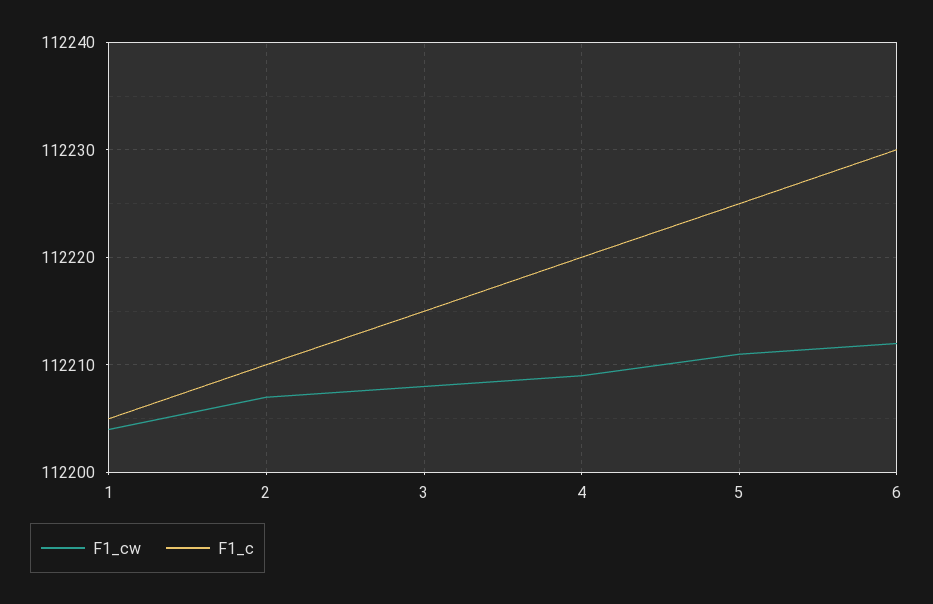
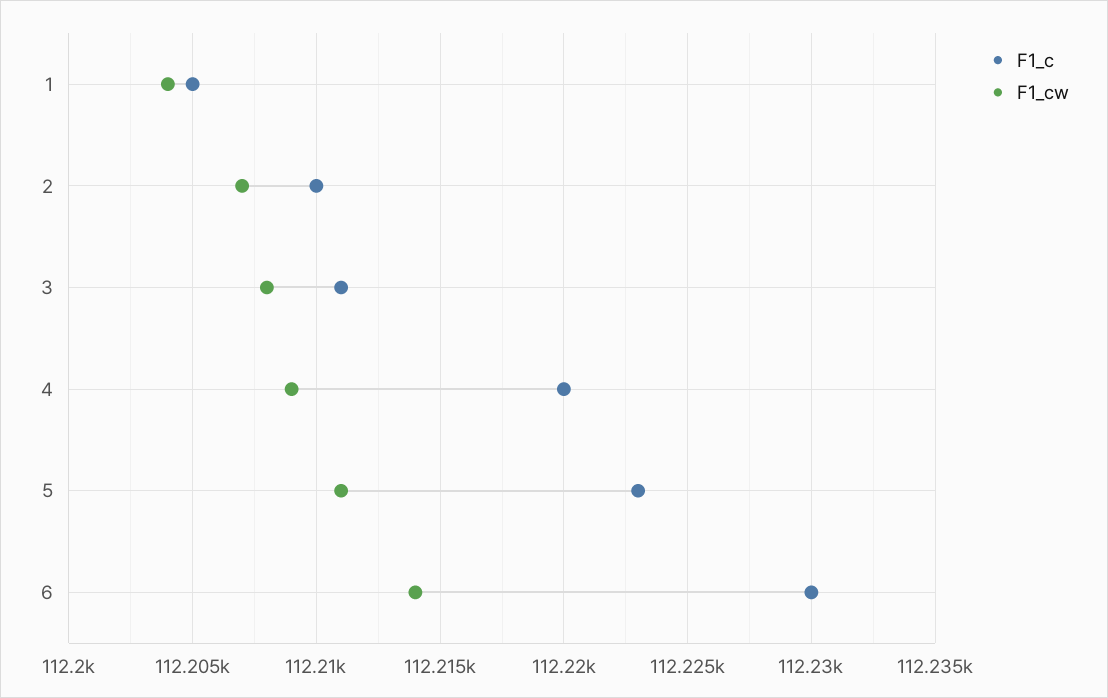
F1_c, 3: 112215 -> 112211
F1_c, 5: 112225 -> 112223
F1_cw, 6: 112212 -> 112214

